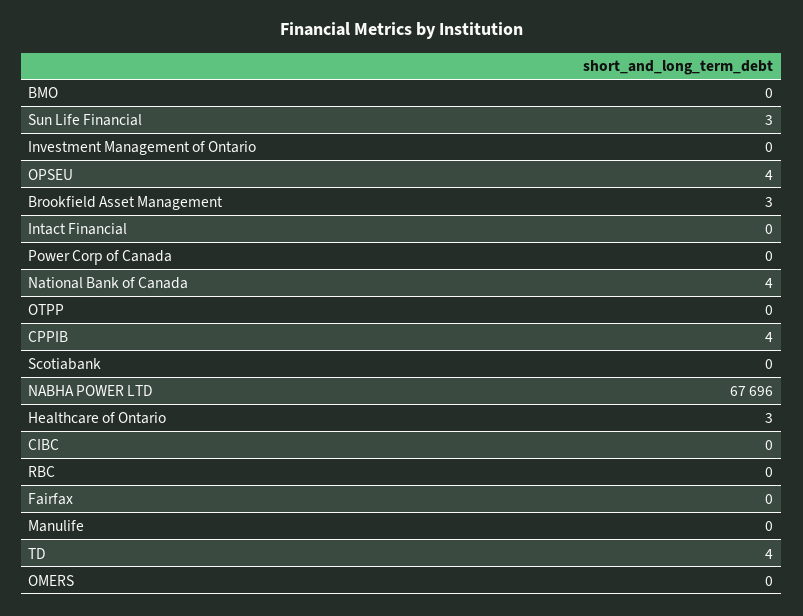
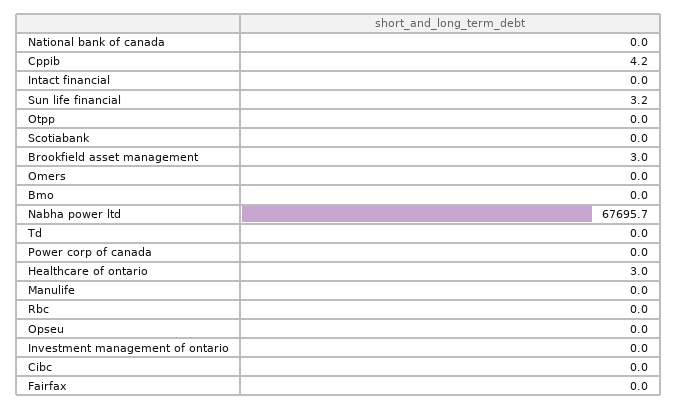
OPSEU: 4 -> 0
National Bank of Canada: 4 -> 0
TD: 4 -> 0

